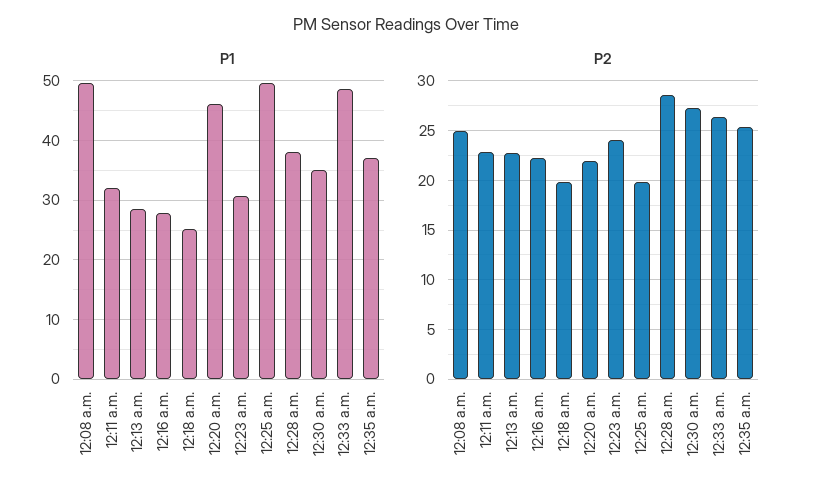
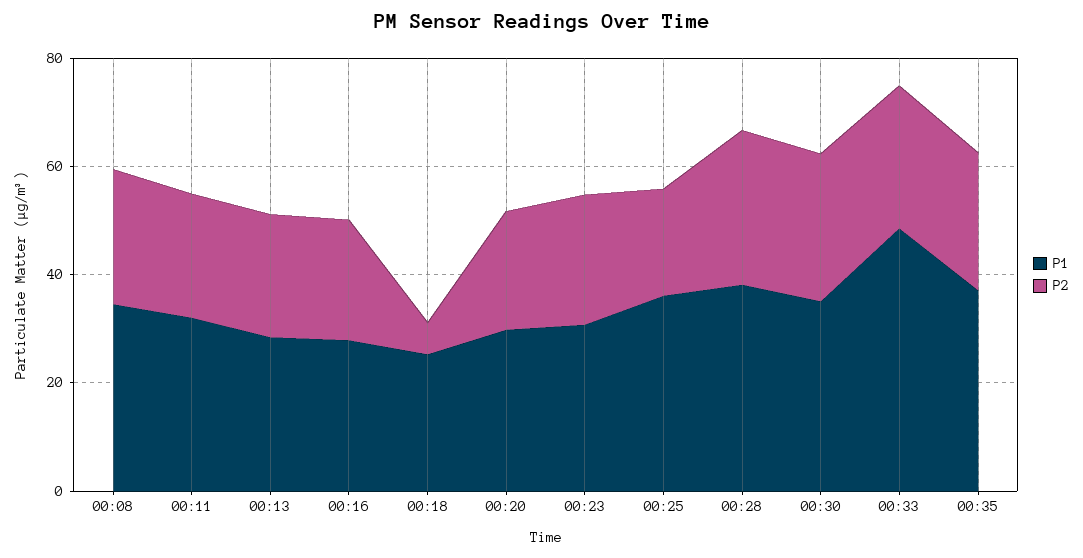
P1, 12:08 a.m.: 50 -> 35
P1, 12:20 a.m.: 46 -> 30
P1, 12:25 a.m.: 50 -> 35
P2, 12:18 a.m.: 20 -> 5

